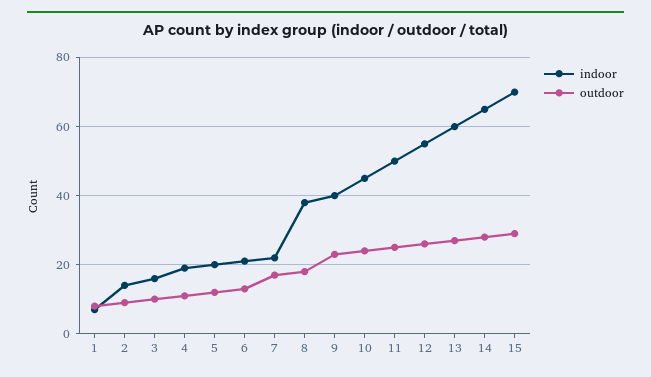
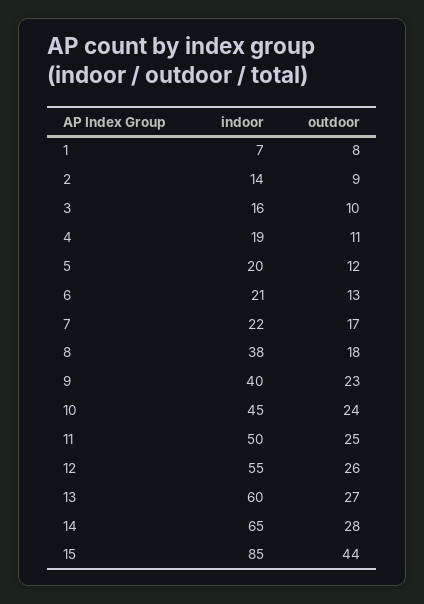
indoor, 15: 70 -> 85
outdoor, 15: 30 -> 44

